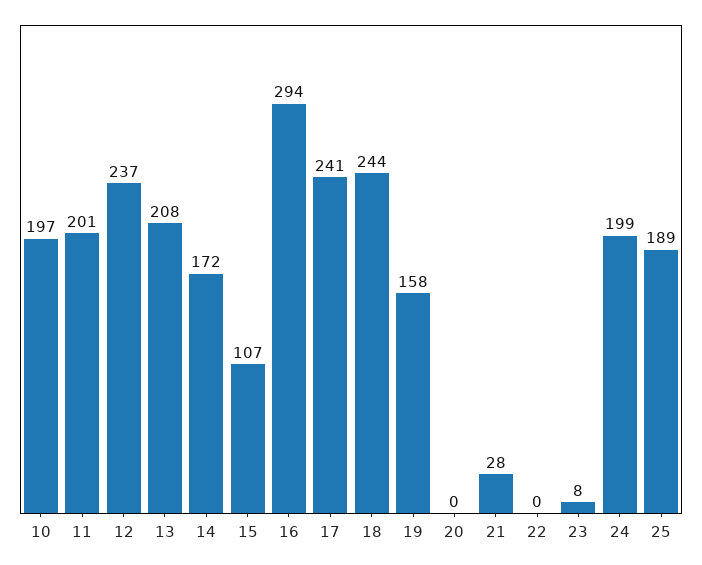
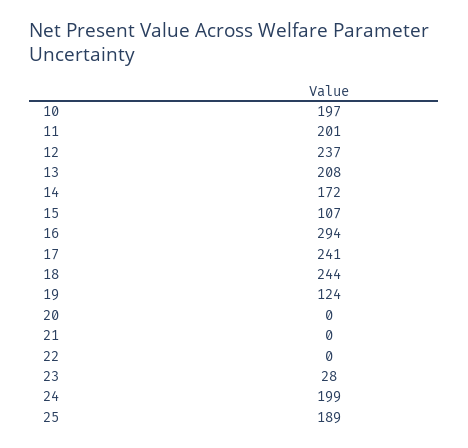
19: 158 -> 124
21: 28 -> 0
23: 8 -> 28

